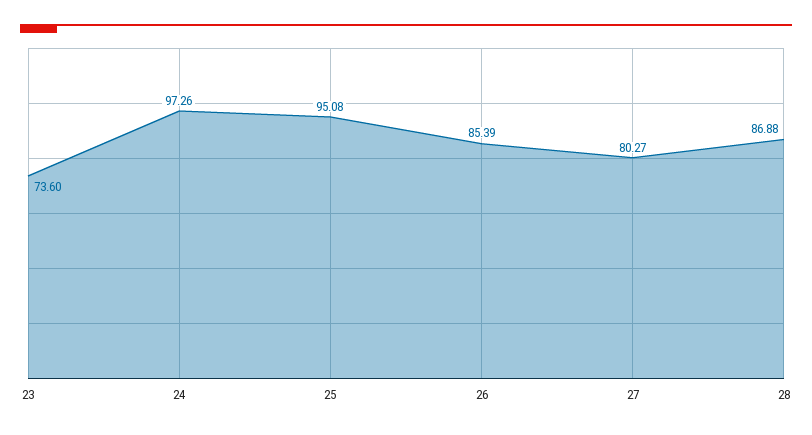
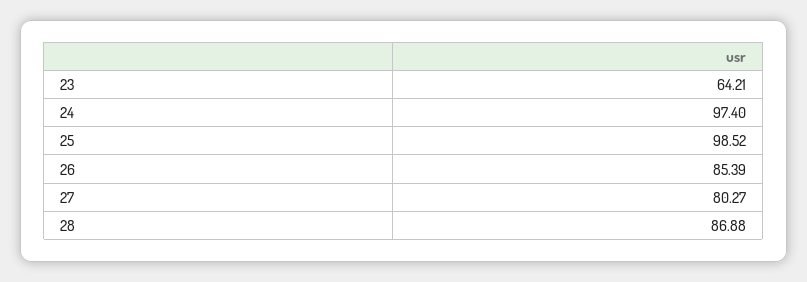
23: 73.6 -> 64.21
24: 97.26 -> 97.4
25: 95.08 -> 98.52

